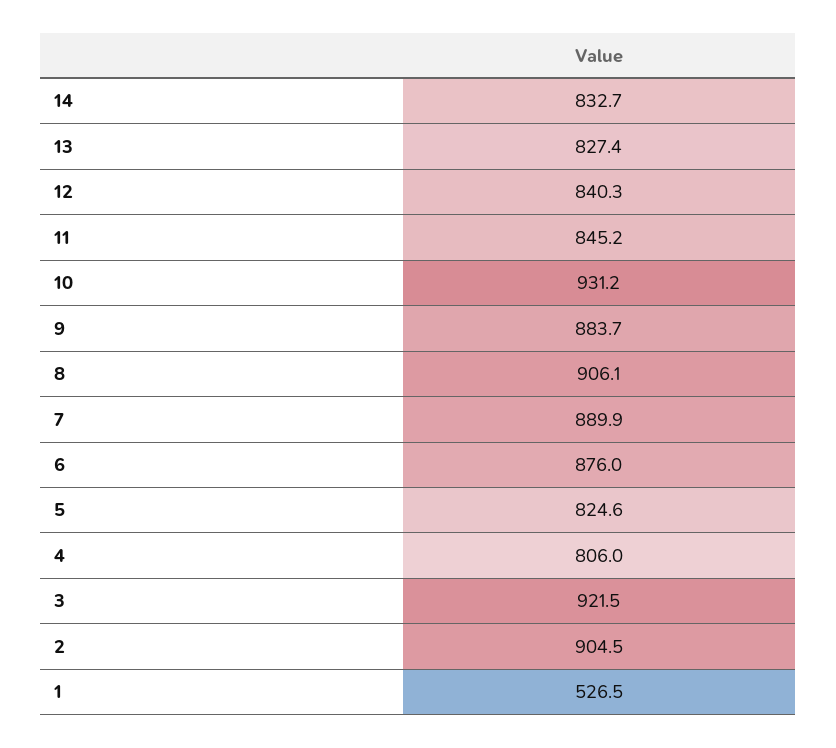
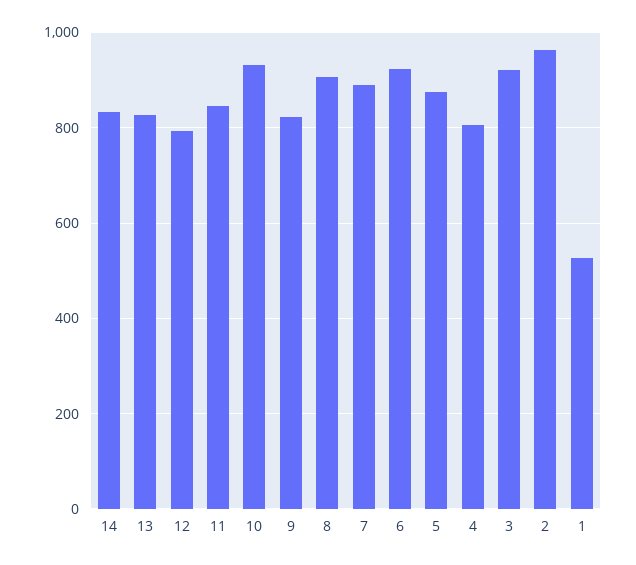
12: 840.3 -> 800
9: 883.7 -> 820
6: 876 -> 920
5: 824.6 -> 880
2: 904.5 -> 960

